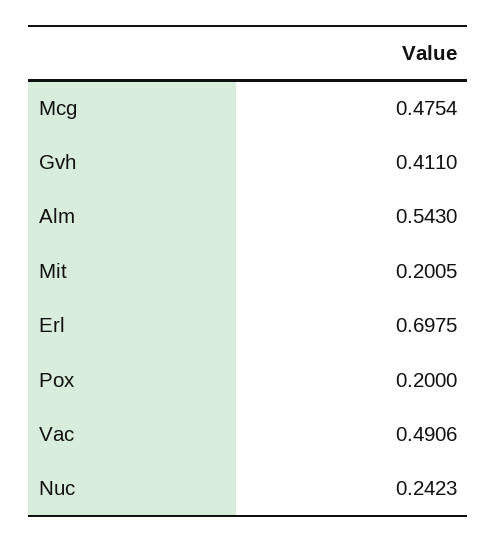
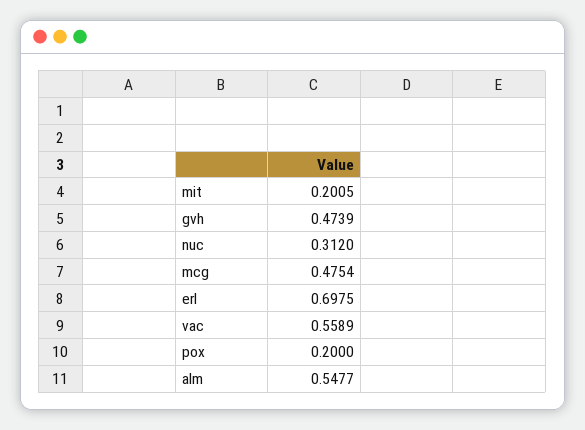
Gvh: 0.411 -> 0.4739
Alm: 0.543 -> 0.5477
Vac: 0.4906 -> 0.5589
Nuc: 0.2423 -> 0.312

